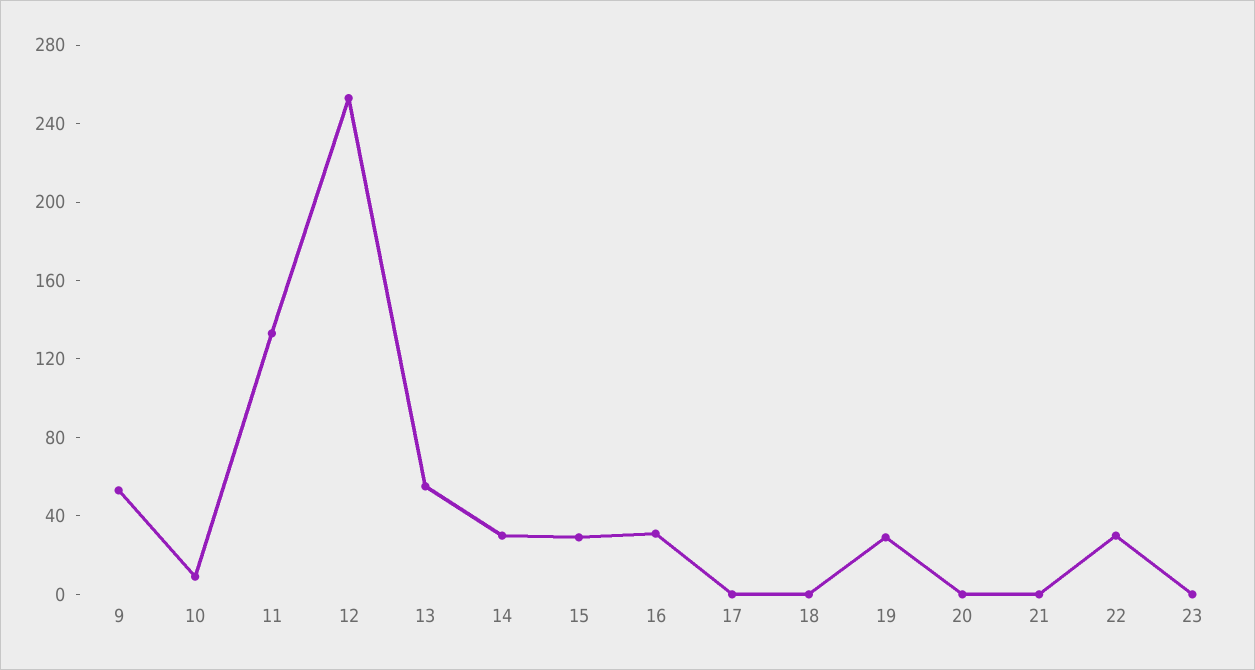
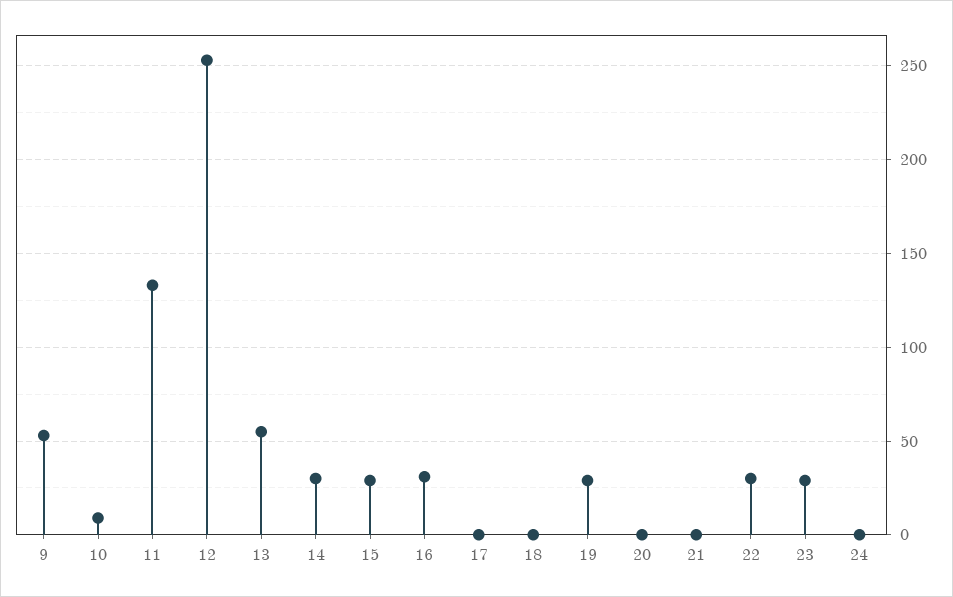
23: 0 -> 30
24: none -> 0

